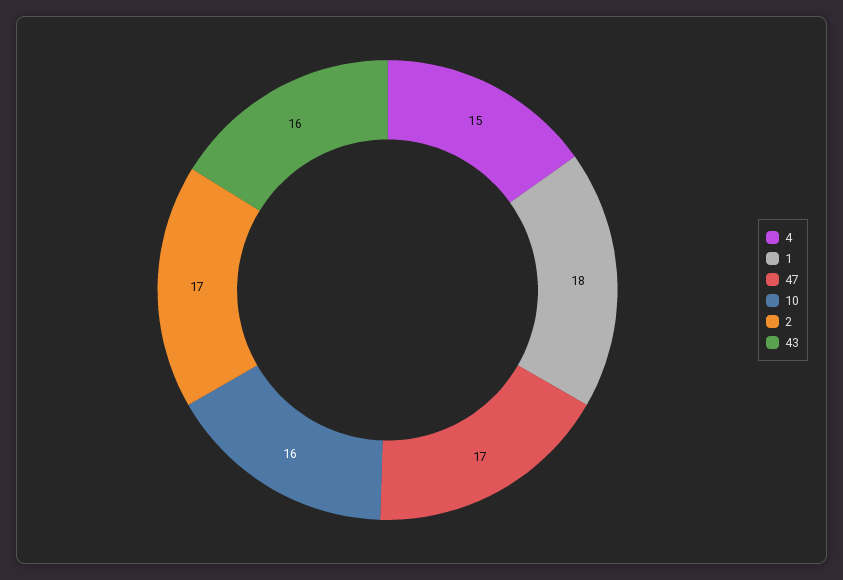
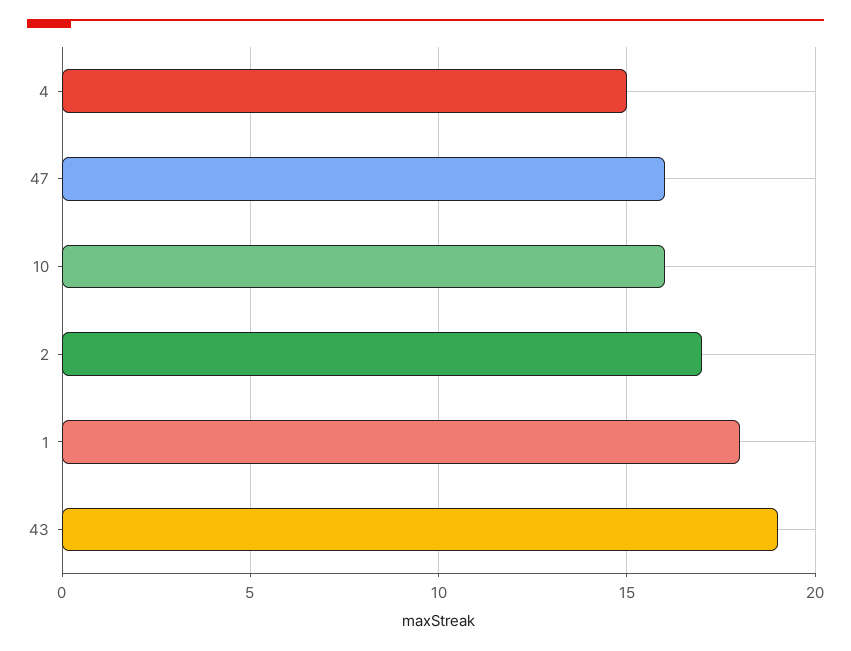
47: 17 -> 16
43: 16 -> 19

